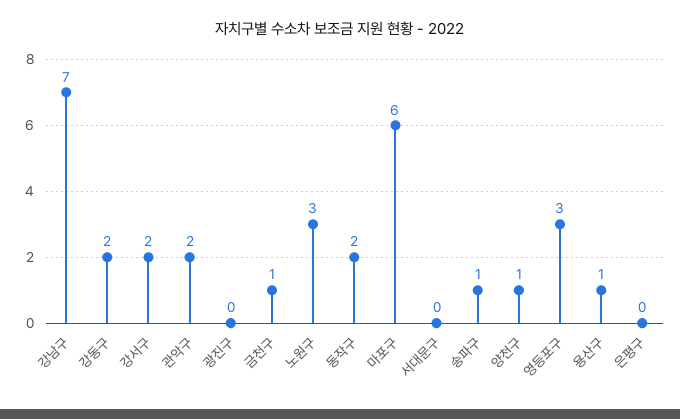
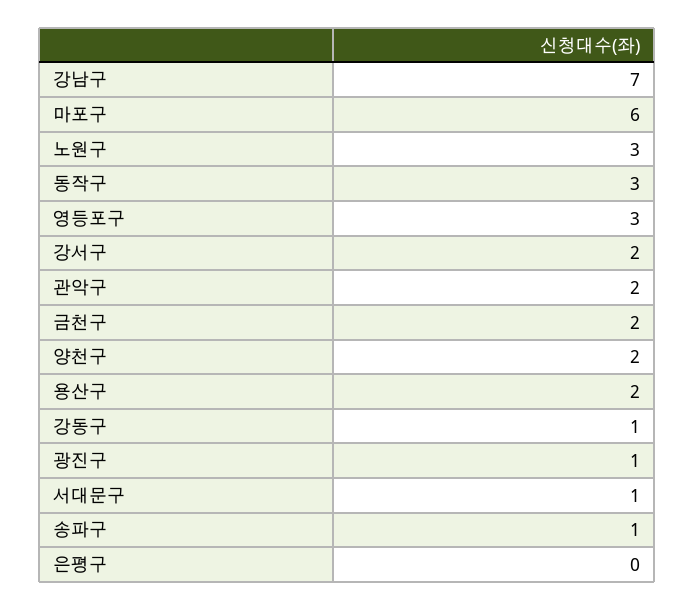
강동구: 2 -> 1
광진구: 0 -> 1
금천구: 1 -> 2
동작구: 2 -> 3
서대문구: 0 -> 1
양천구: 1 -> 2
용산구: 1 -> 2

